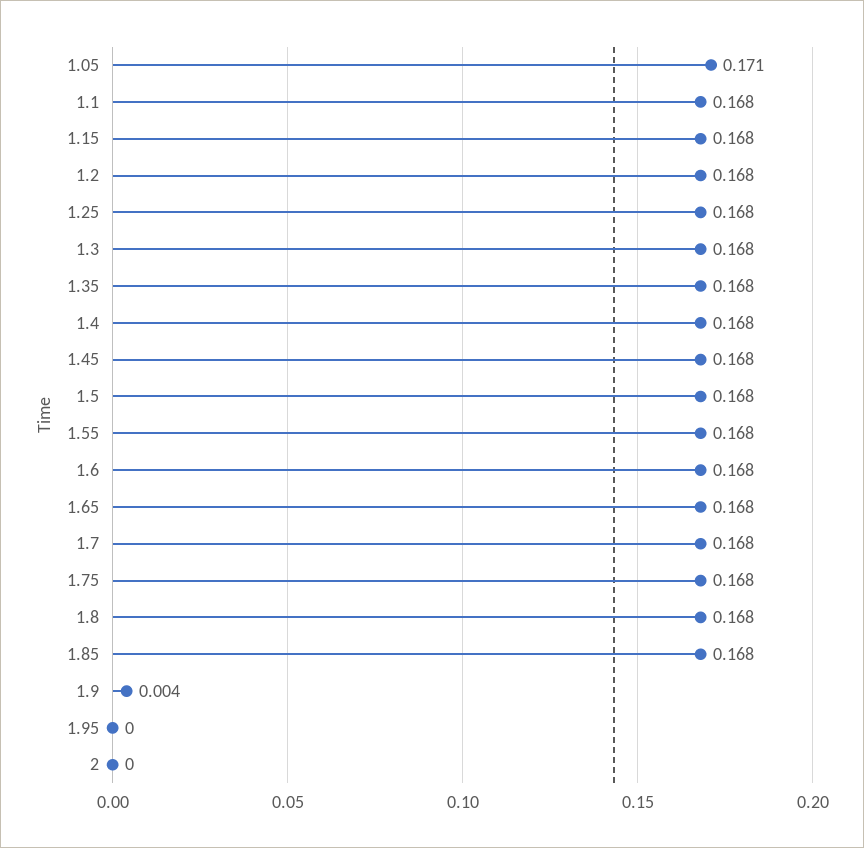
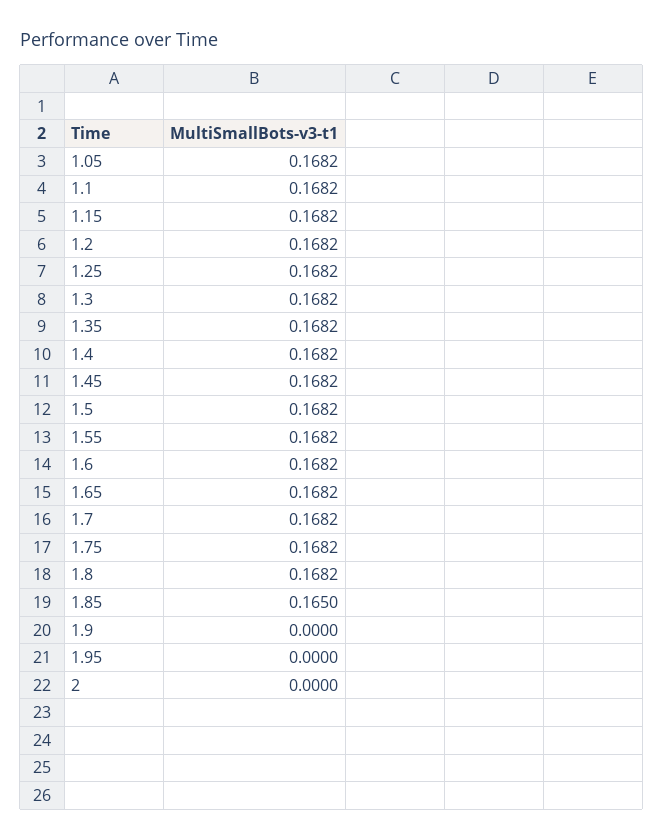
1.05: 0.171 -> 0.1682
1.85: 0.168 -> 0.165
1.9: 0.004 -> 0

